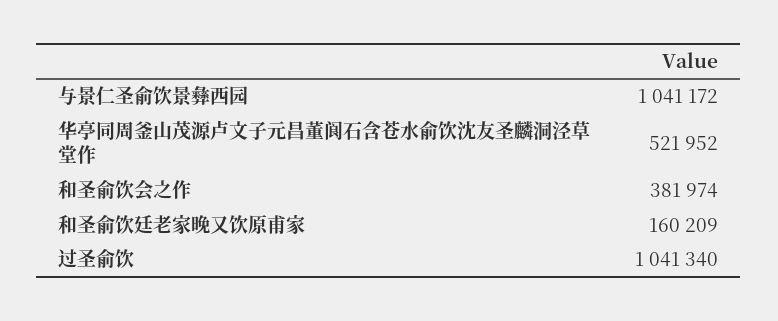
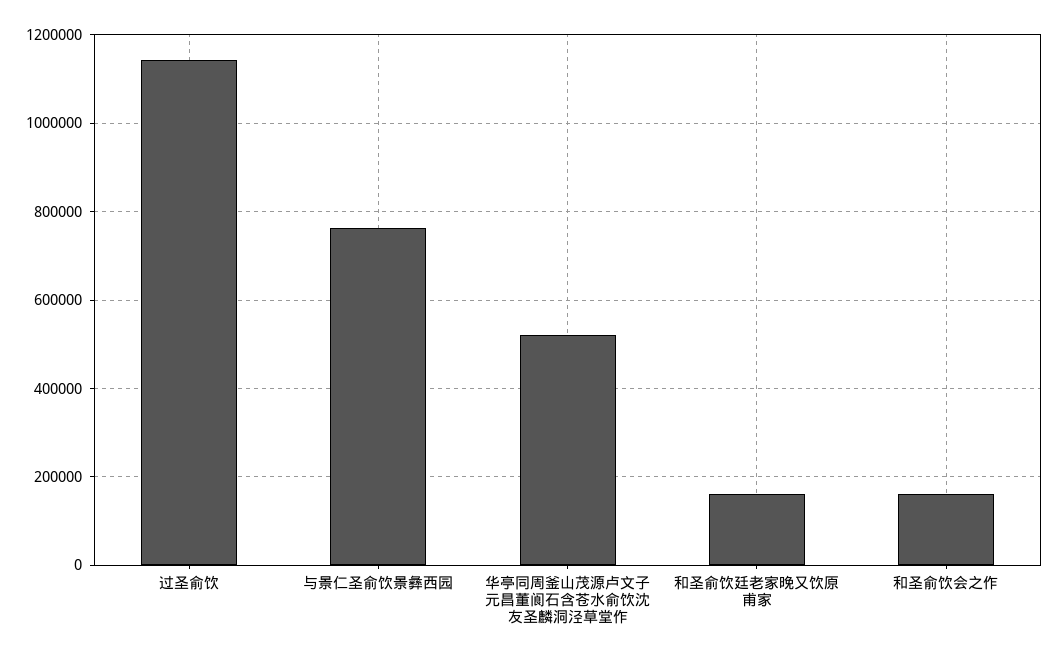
与景仁圣俞饮景彝西园: 1041172 -> 760000
和圣俞饮会之作: 381974 -> 160000
过圣俞饮: 1041340 -> 1140000

